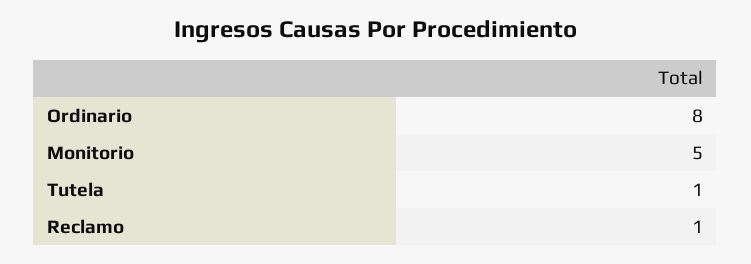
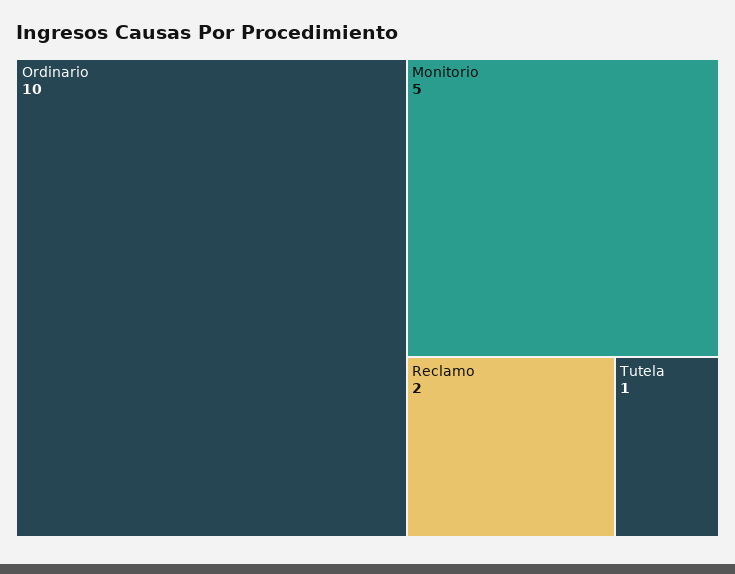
Ordinario: 8 -> 10
Reclamo: 1 -> 2

